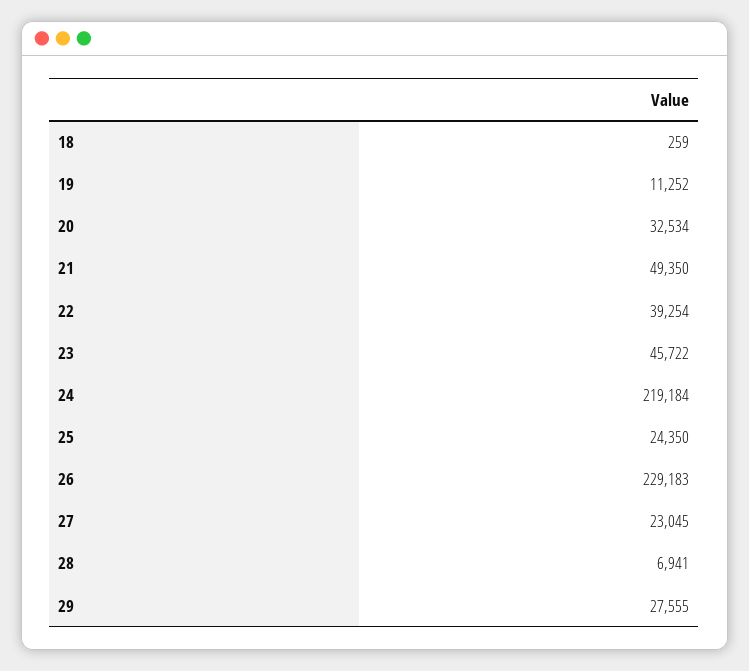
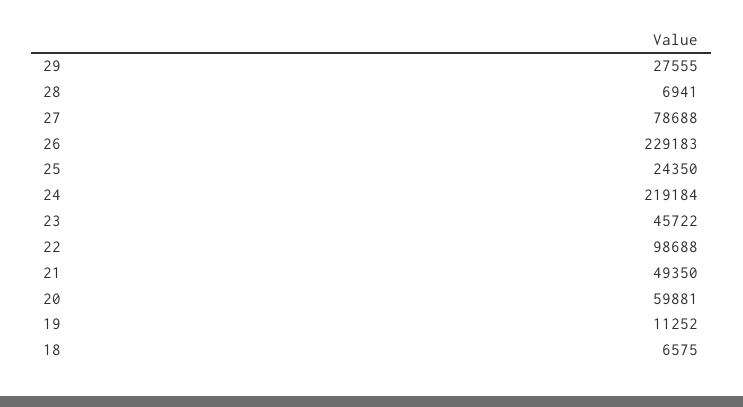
18: 259 -> 6575
20: 32534 -> 59881
22: 39254 -> 98688
27: 23045 -> 78688

